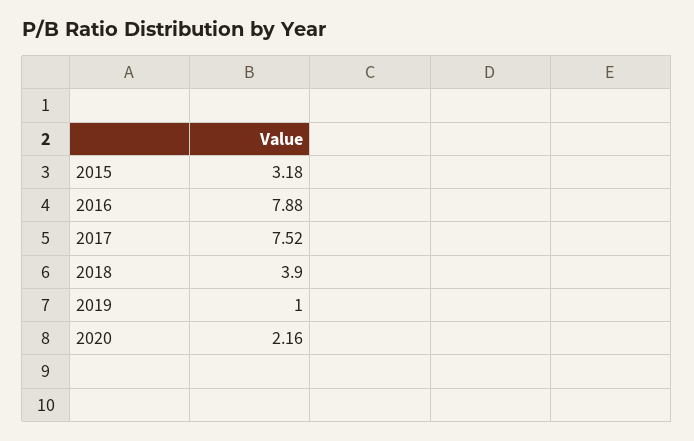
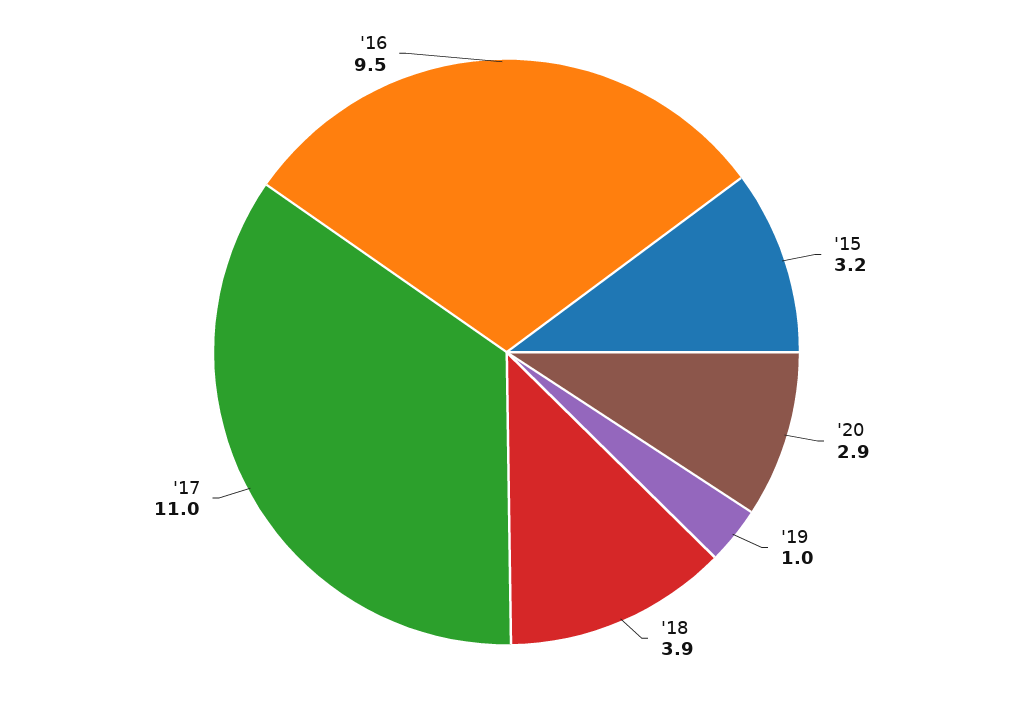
2016: 7.88 -> 9.5
2017: 7.52 -> 11
2020: 2.16 -> 2.9

